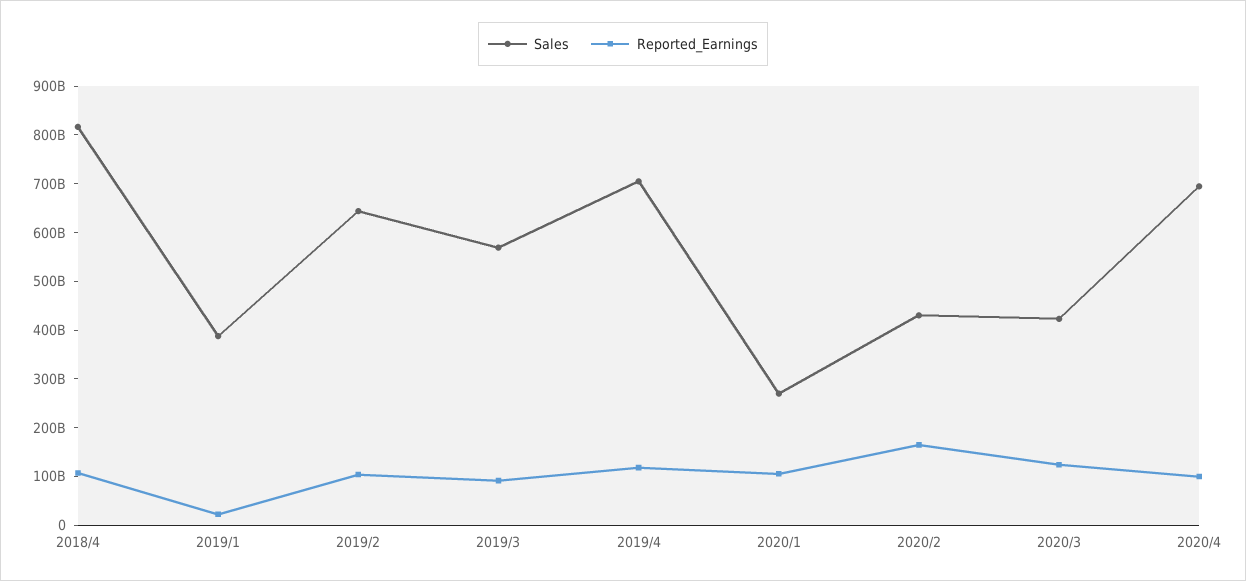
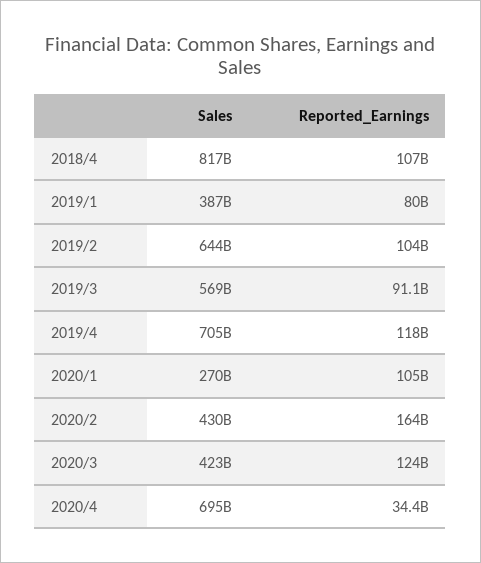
Reported_Earnings, 2019/1: 20000000000 -> 80000000000
Reported_Earnings, 2020/4: 100000000000 -> 34400000000

